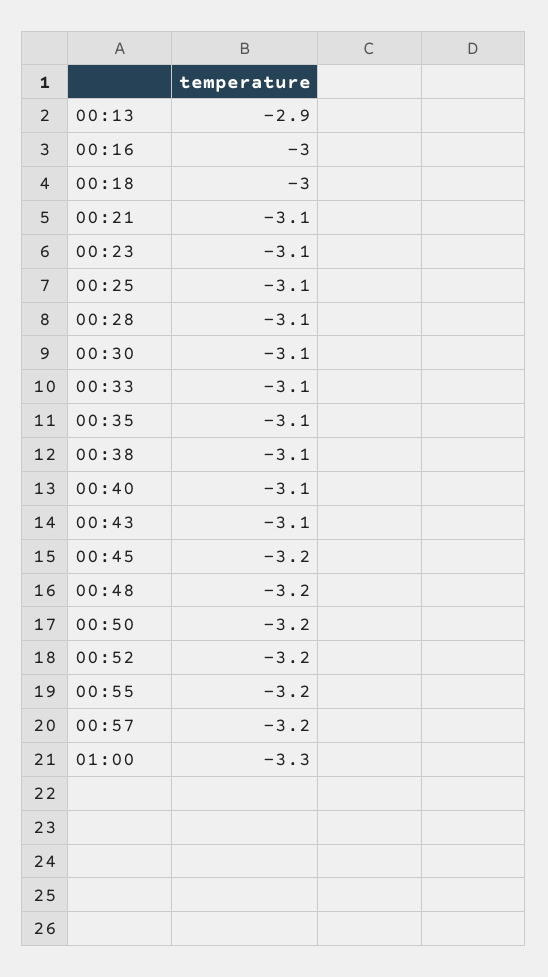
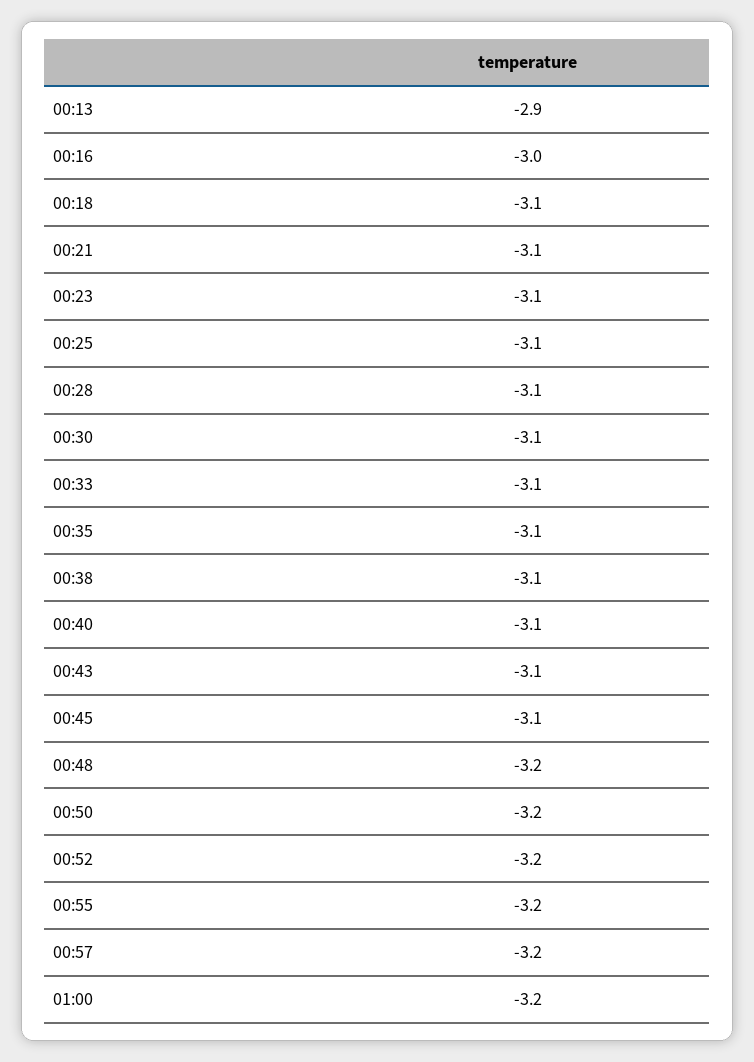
00:18: -3 -> -3.1
00:45: -3.2 -> -3.1
01:00: -3.3 -> -3.2

